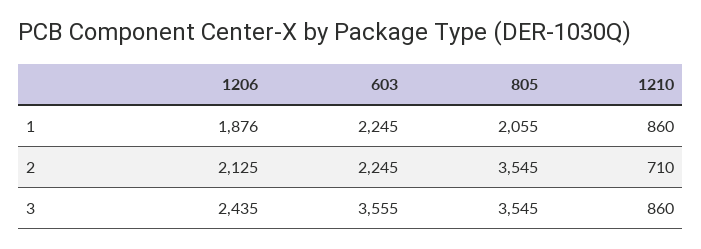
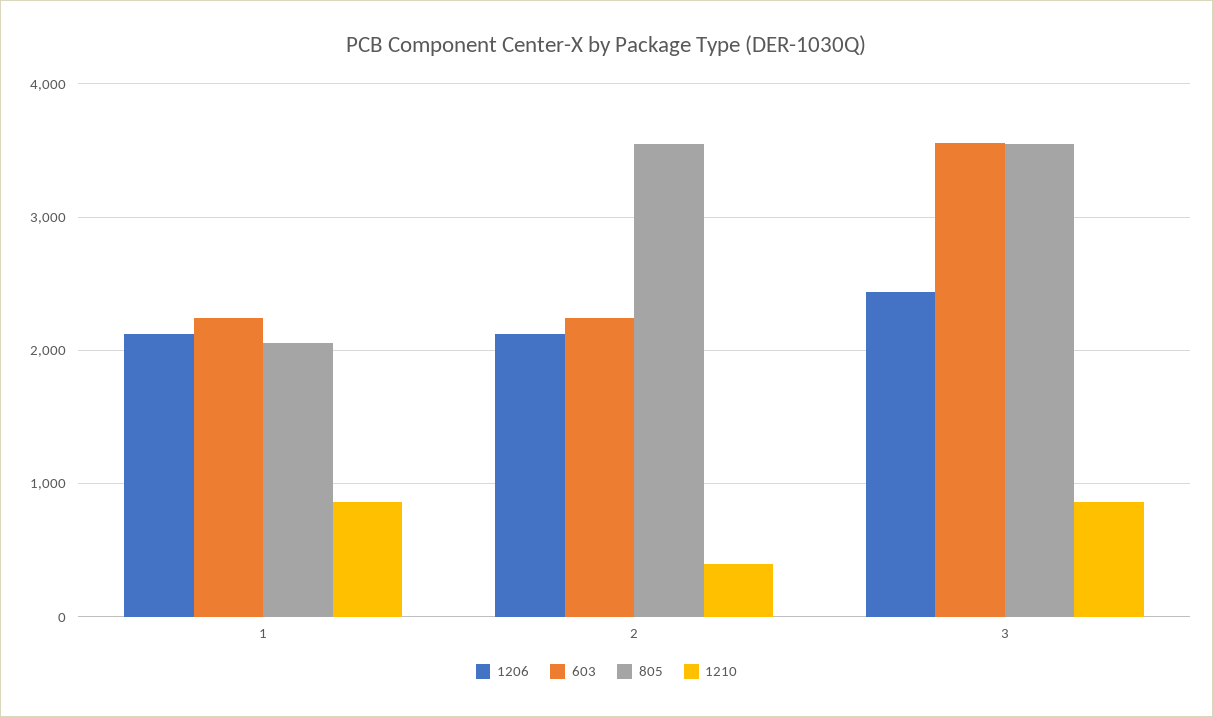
1206, 1: 1876 -> 2100
1210, 2: 710 -> 400

